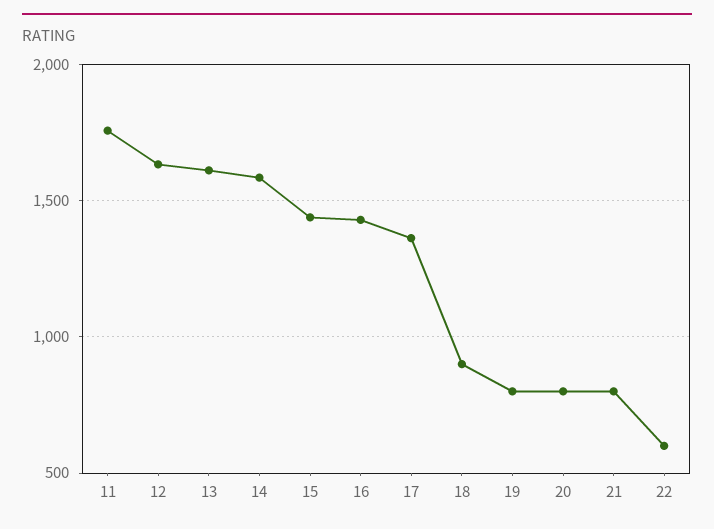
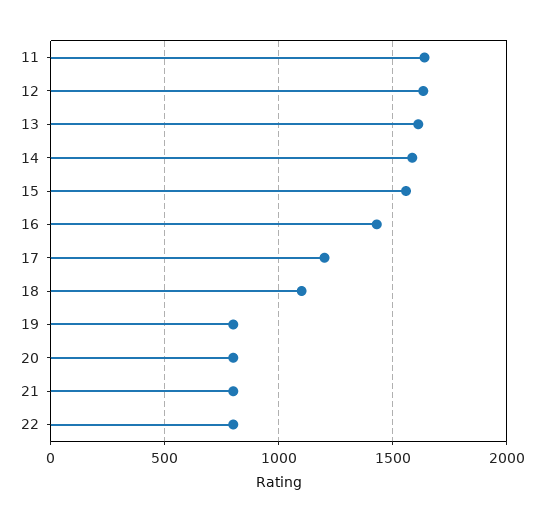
11: 1750 -> 1650
15: 1450 -> 1550
17: 1350 -> 1200
18: 900 -> 1100
22: 600 -> 800

